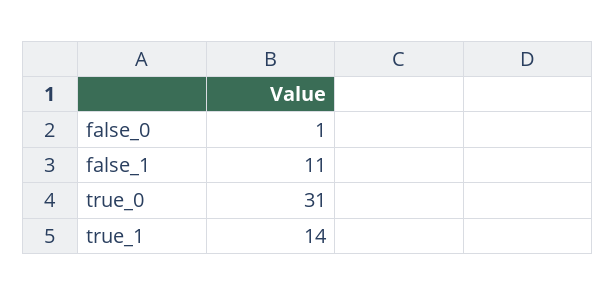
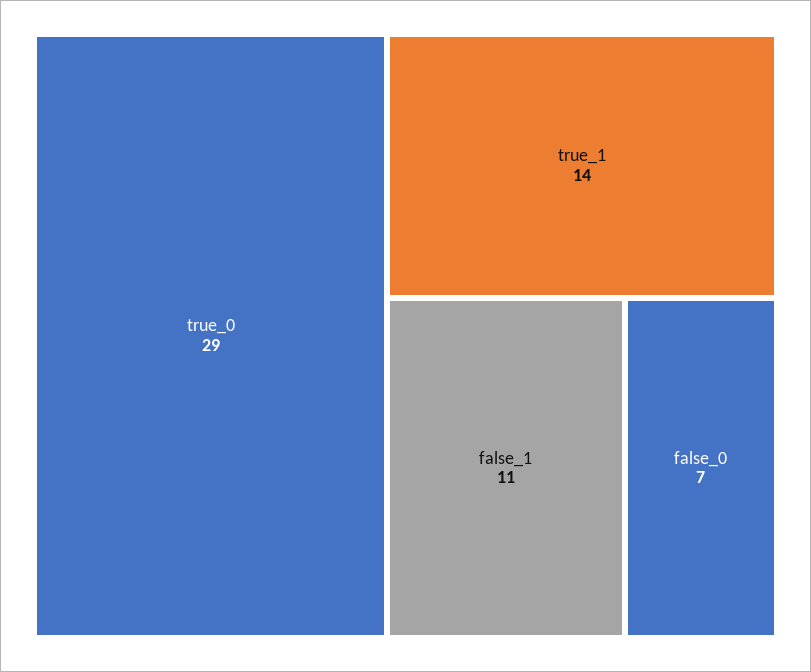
false_0: 1 -> 7
true_0: 31 -> 29

